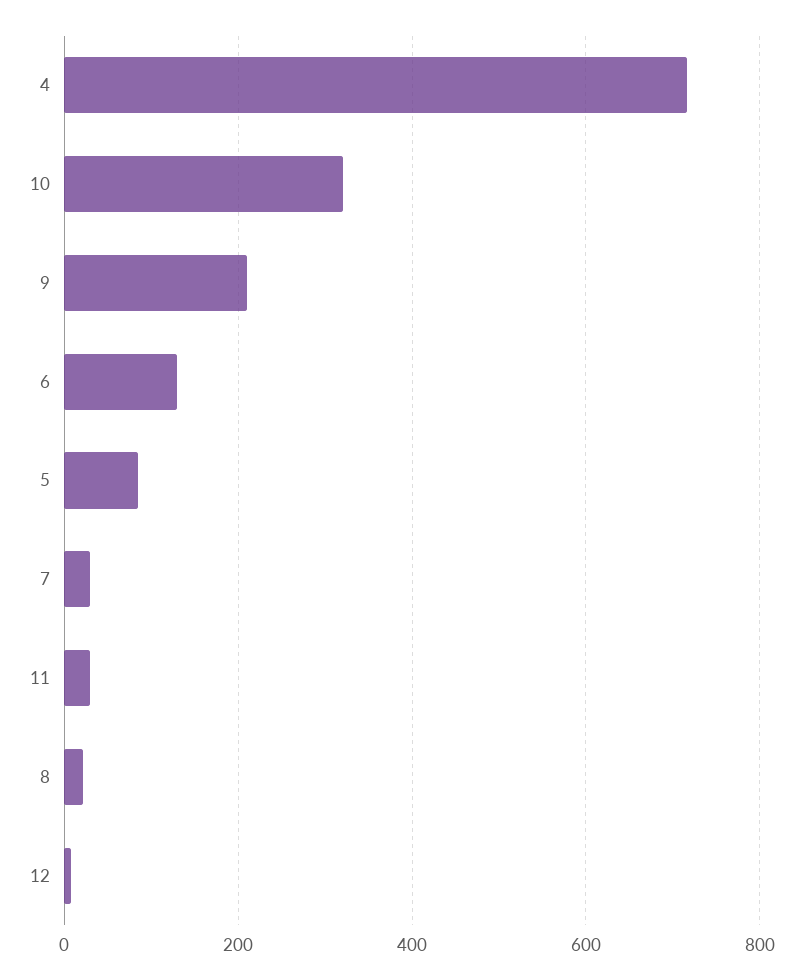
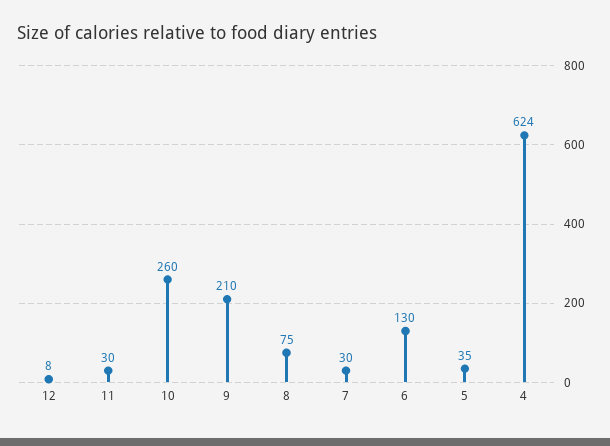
4: 720 -> 624
10: 320 -> 260
5: 80 -> 35
8: 20 -> 75

